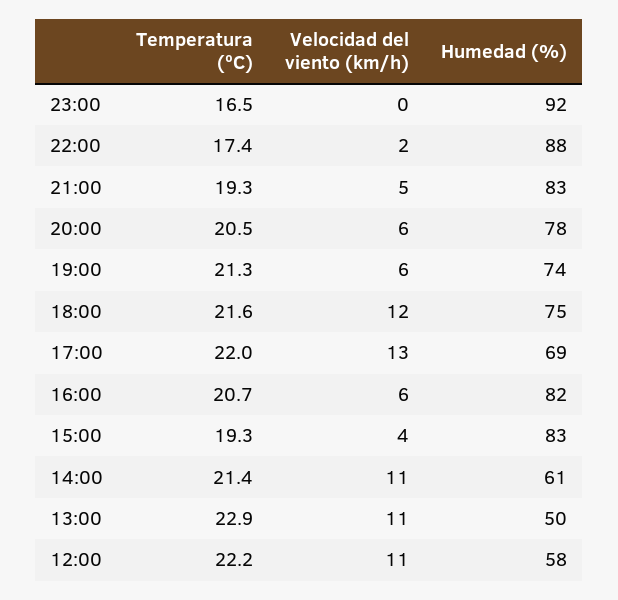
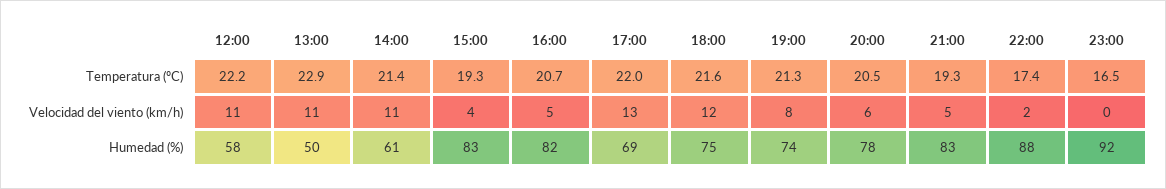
Velocidad del viento (km/h), 19:00: 6 -> 8
Velocidad del viento (km/h), 16:00: 6 -> 5

